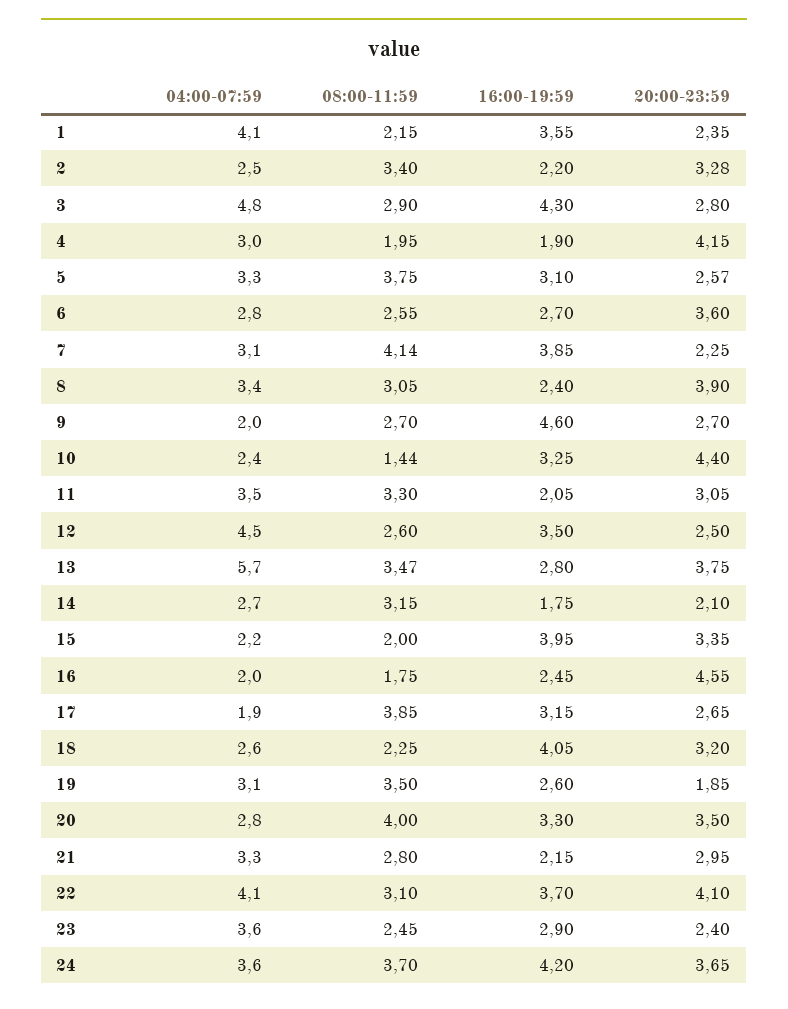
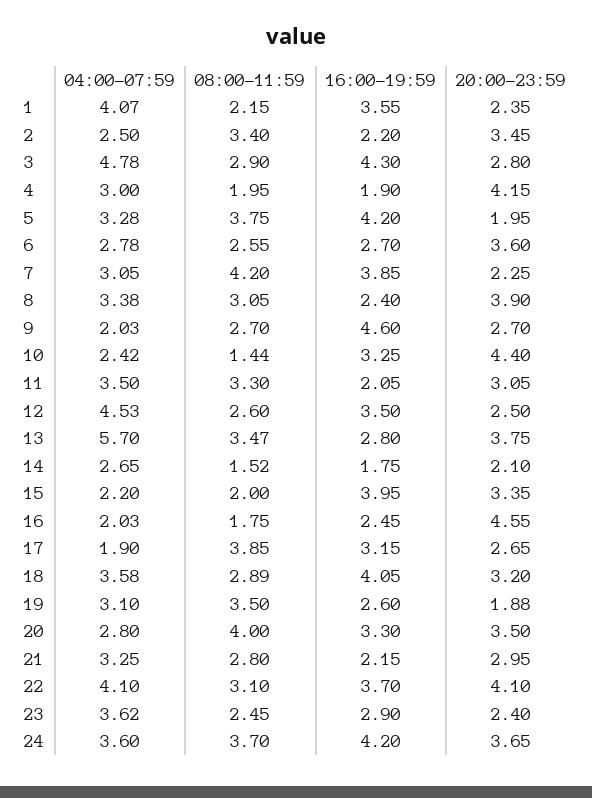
20:00-23:59, 2: 3.28 -> 3.45
16:00-19:59, 5: 3.1 -> 4.2
20:00-23:59, 5: 2.57 -> 1.95
08:00-11:59, 7: 4.14 -> 4.2
08:00-11:59, 14: 3.15 -> 1.52
04:00-07:59, 18: 2.6 -> 3.58
08:00-11:59, 18: 2.25 -> 2.89
20:00-23:59, 19: 1.85 -> 1.88

